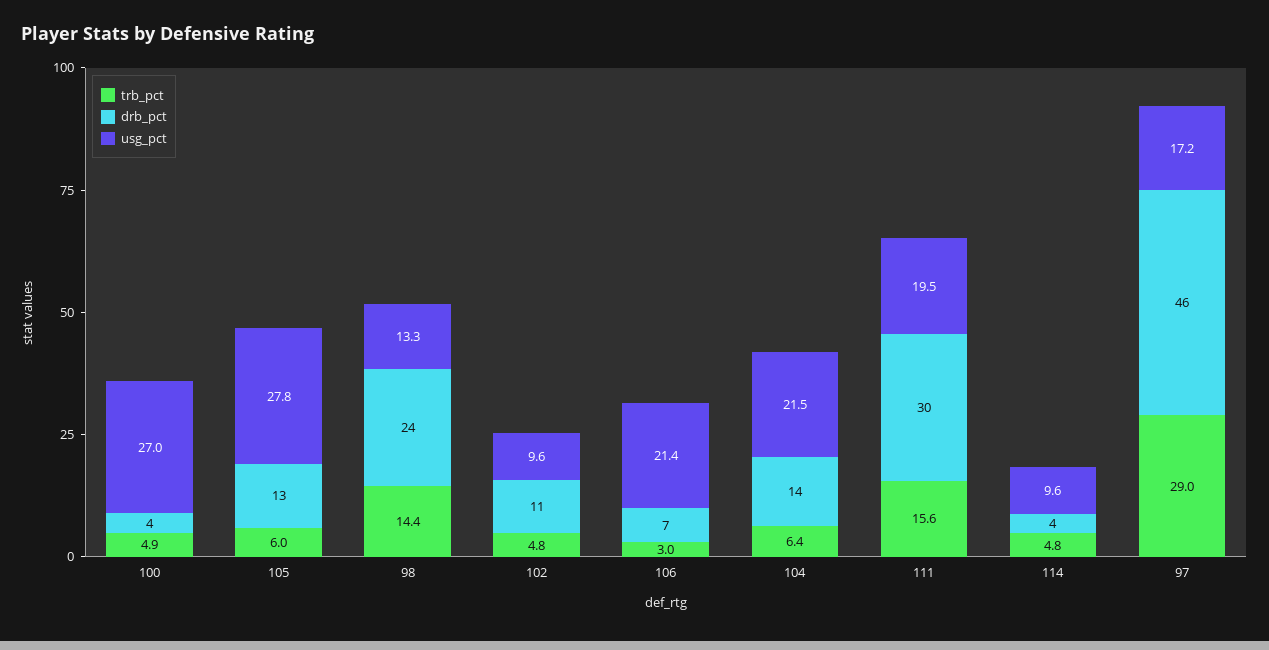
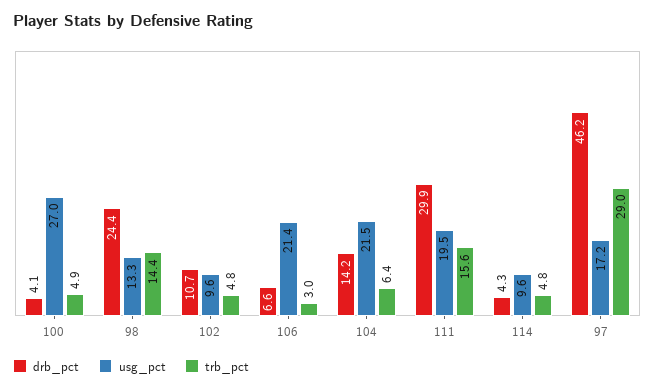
trb_pct, 105: 6 -> none
drb_pct, 105: 13 -> none
usg_pct, 105: 27.8 -> none

